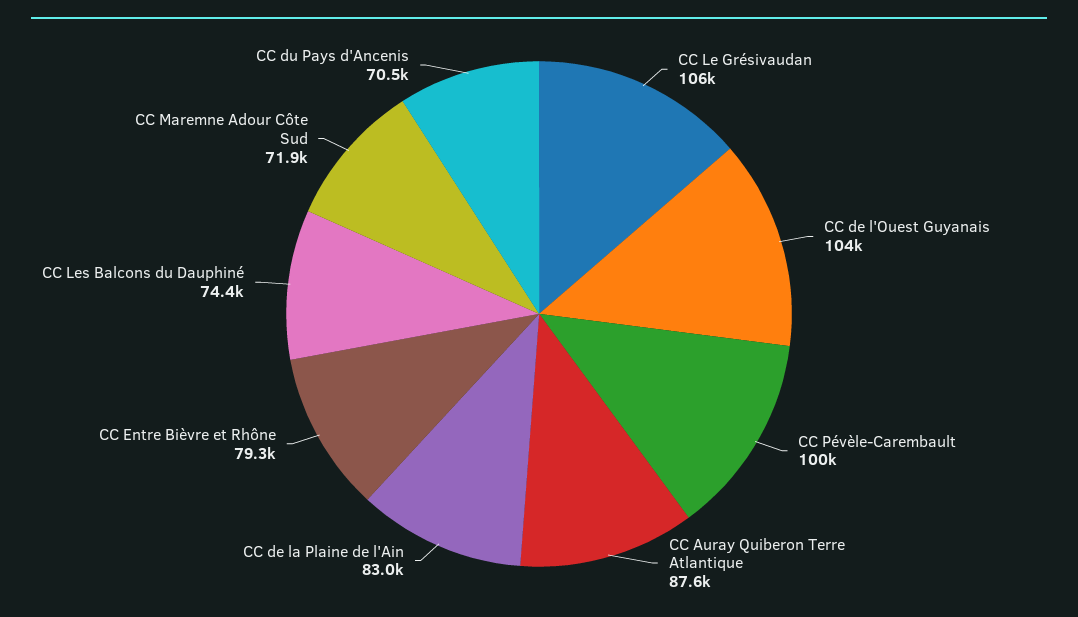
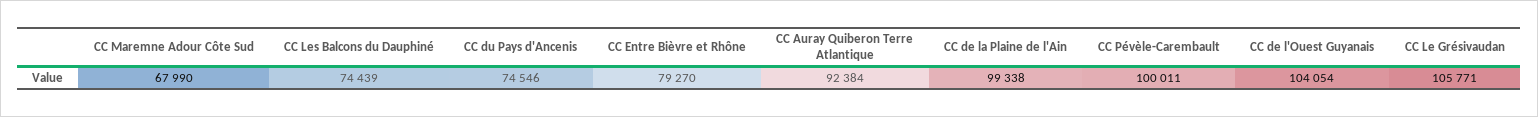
CC Auray Quiberon Terre Atlantique: 87600 -> 92384
CC de la Plaine de l'Ain: 83000 -> 99338
CC Maremne Adour Côte Sud: 71900 -> 67990
CC du Pays d'Ancenis: 70500 -> 74546

